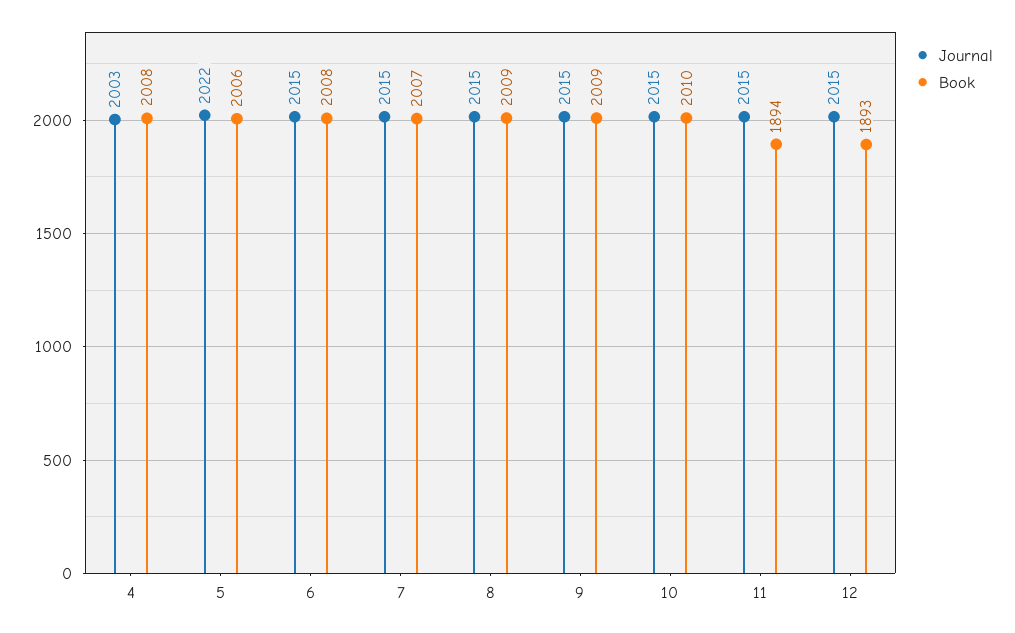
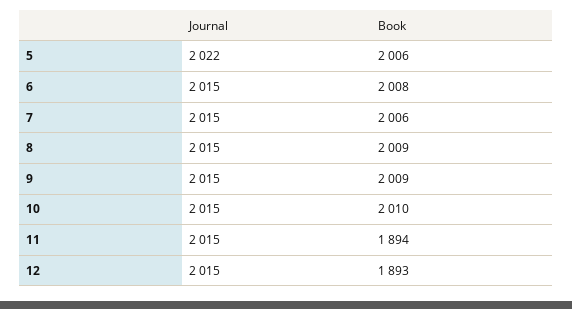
Journal, 4: 2003 -> none
Book, 4: 2008 -> none
Book, 7: 2007 -> 2006

